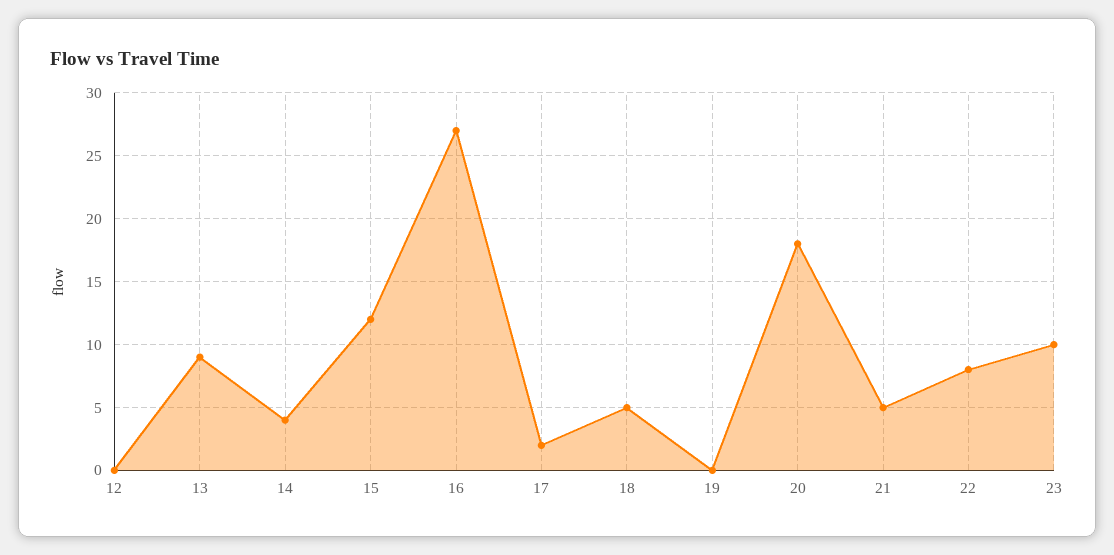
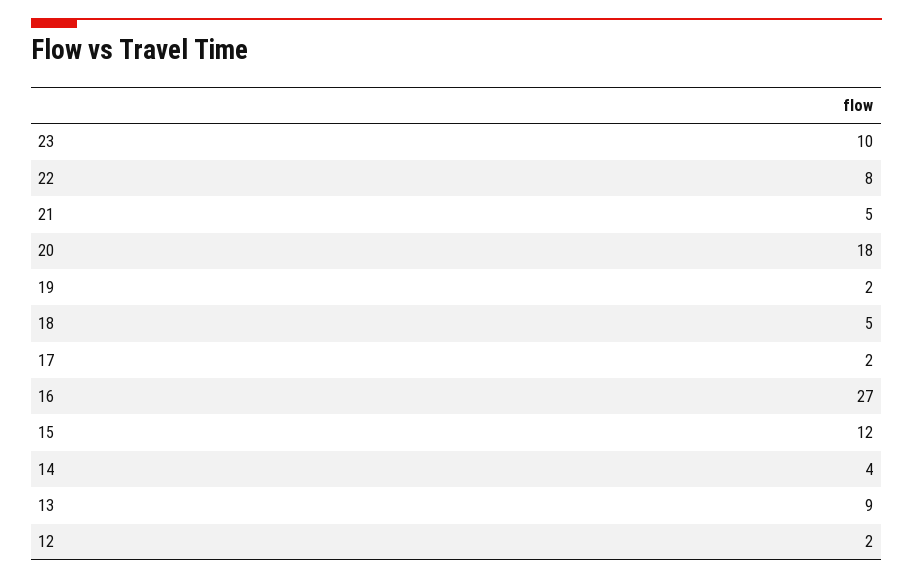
12: 0 -> 2
19: 0 -> 2

